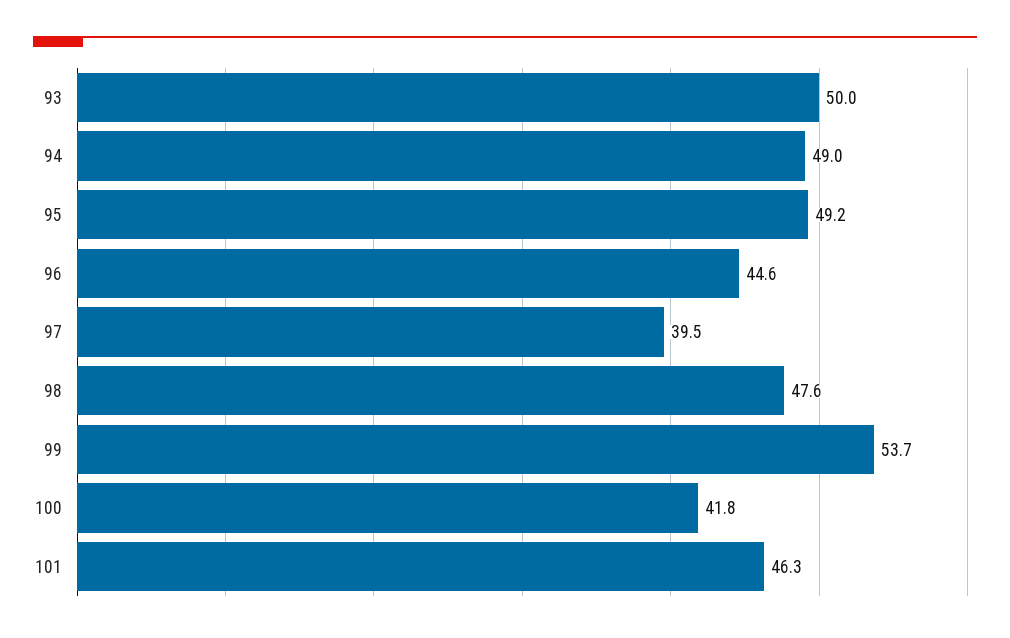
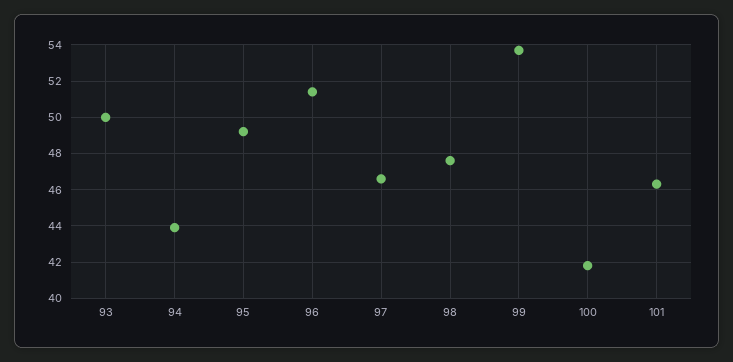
94: 49 -> 44
96: 44.6 -> 51.5
97: 39.5 -> 46.5

